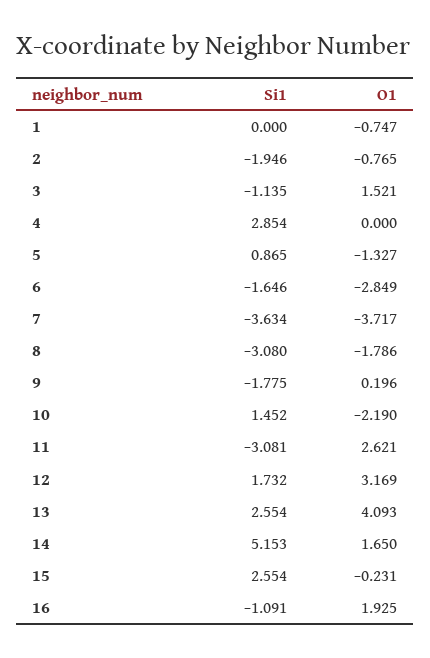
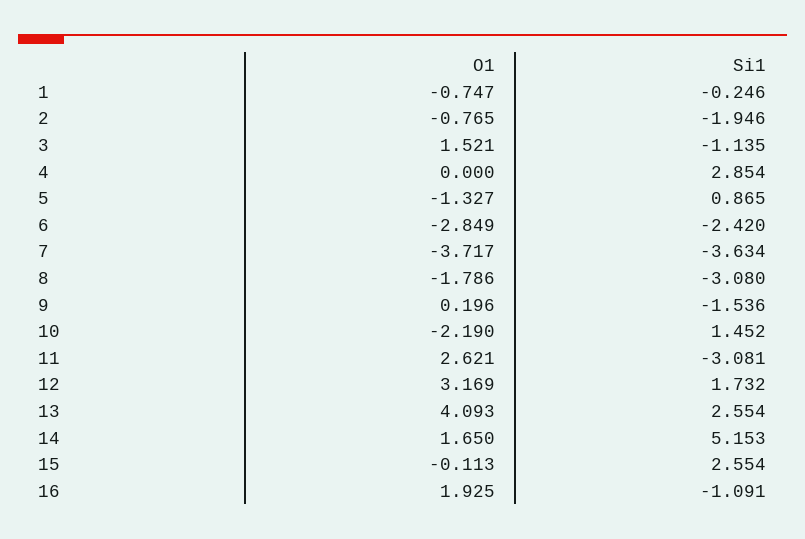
Si1, 1: 0 -> -0.246
Si1, 6: -1.646 -> -2.42
Si1, 9: -1.775 -> -1.536
O1, 15: -0.231 -> -0.113

